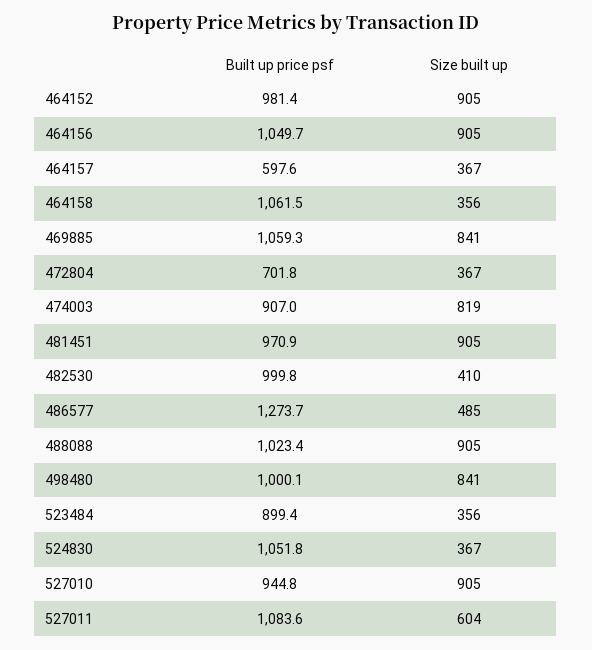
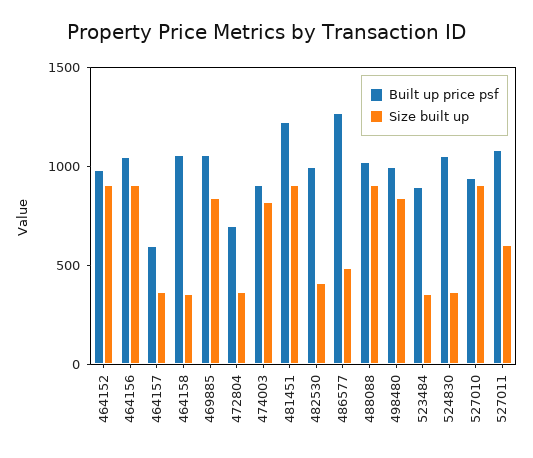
Built up price psf, 481451: 970.9 -> 1200

